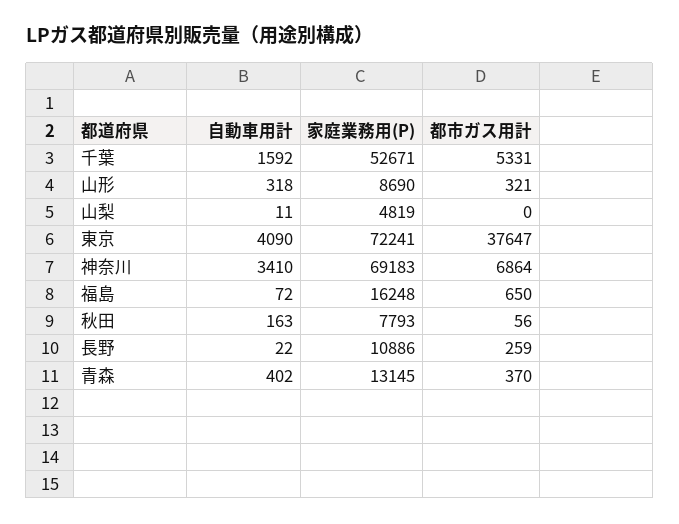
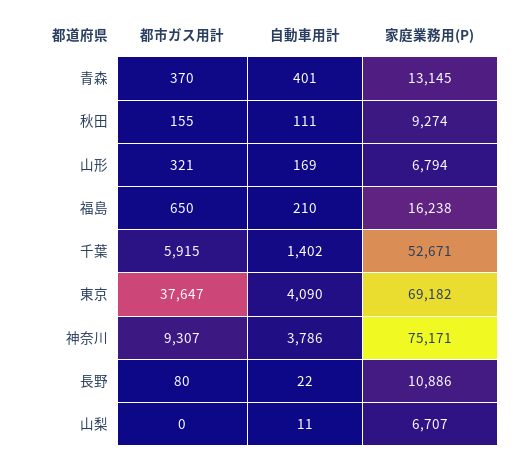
自動車用計, 千葉: 1592 -> 1402
都市ガス用計, 千葉: 5331 -> 5915
自動車用計, 山形: 318 -> 169
家庭業務用(P), 山形: 8690 -> 6794
家庭業務用(P), 山梨: 4819 -> 6707
家庭業務用(P), 東京: 72241 -> 69182
自動車用計, 神奈川: 3410 -> 3786
家庭業務用(P), 神奈川: 69183 -> 75171
都市ガス用計, 神奈川: 6864 -> 9307
自動車用計, 福島: 72 -> 210
家庭業務用(P), 福島: 16248 -> 16238
自動車用計, 秋田: 163 -> 111
家庭業務用(P), 秋田: 7793 -> 9274
都市ガス用計, 秋田: 56 -> 155
都市ガス用計, 長野: 259 -> 80
自動車用計, 青森: 402 -> 401

